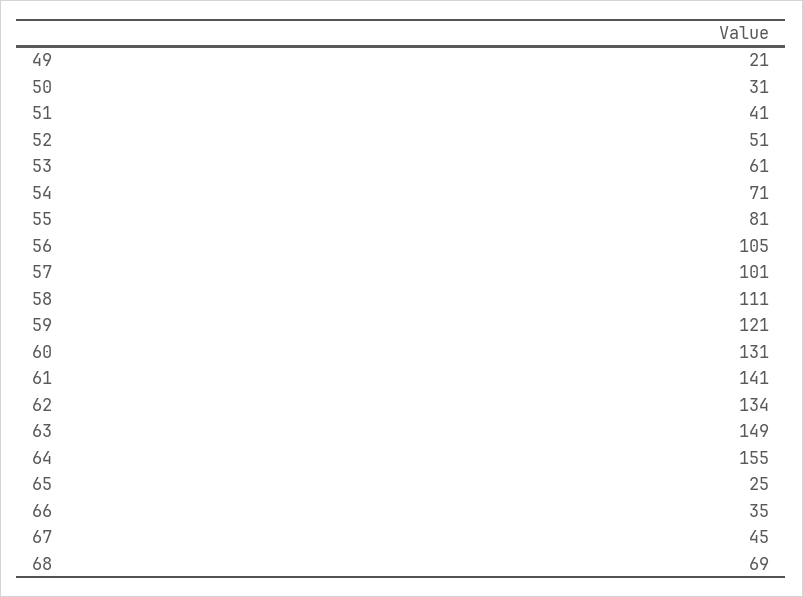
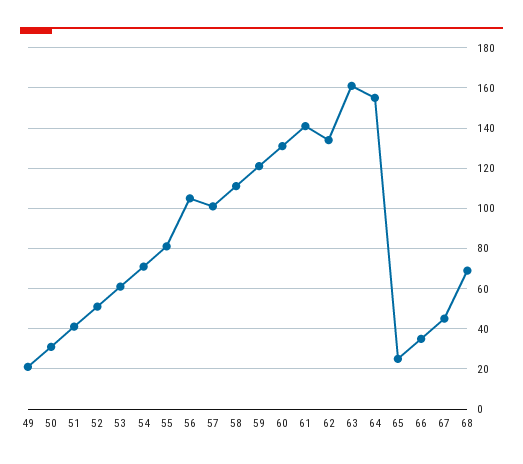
63: 149 -> 160

